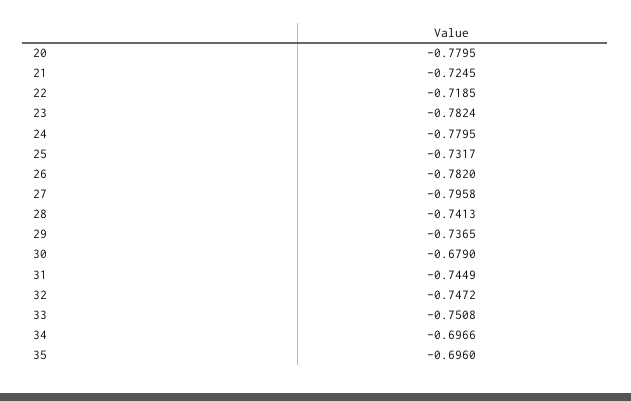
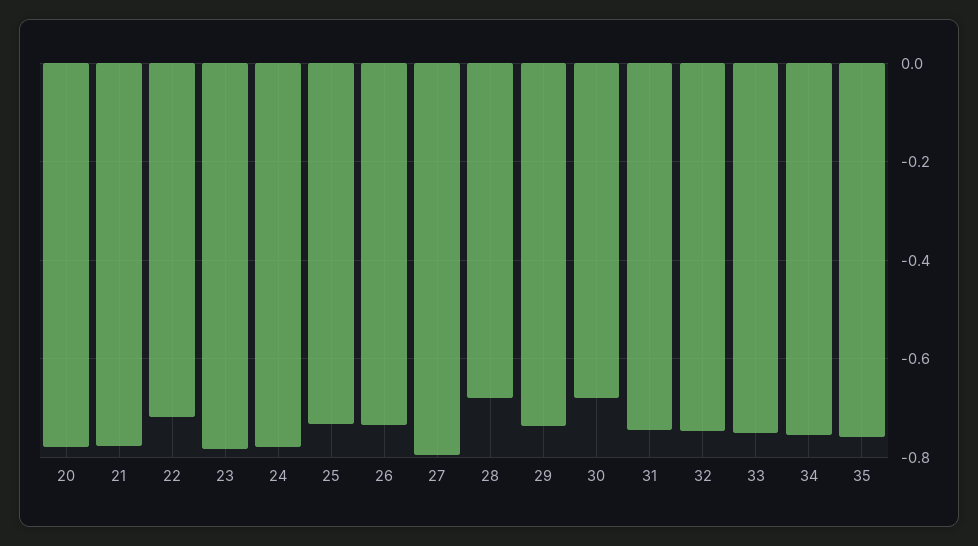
21: -0.7245 -> -0.78
26: -0.782 -> -0.74
28: -0.7413 -> -0.68
34: -0.6966 -> -0.76
35: -0.696 -> -0.76

